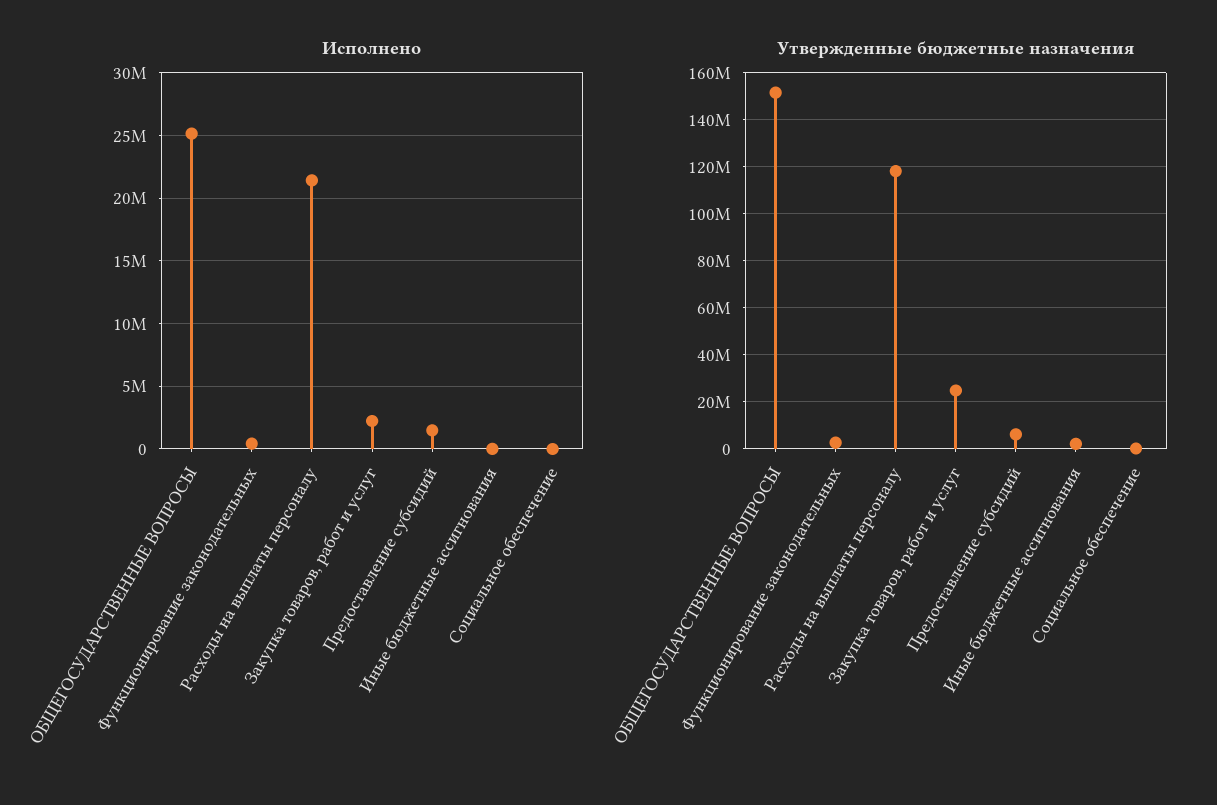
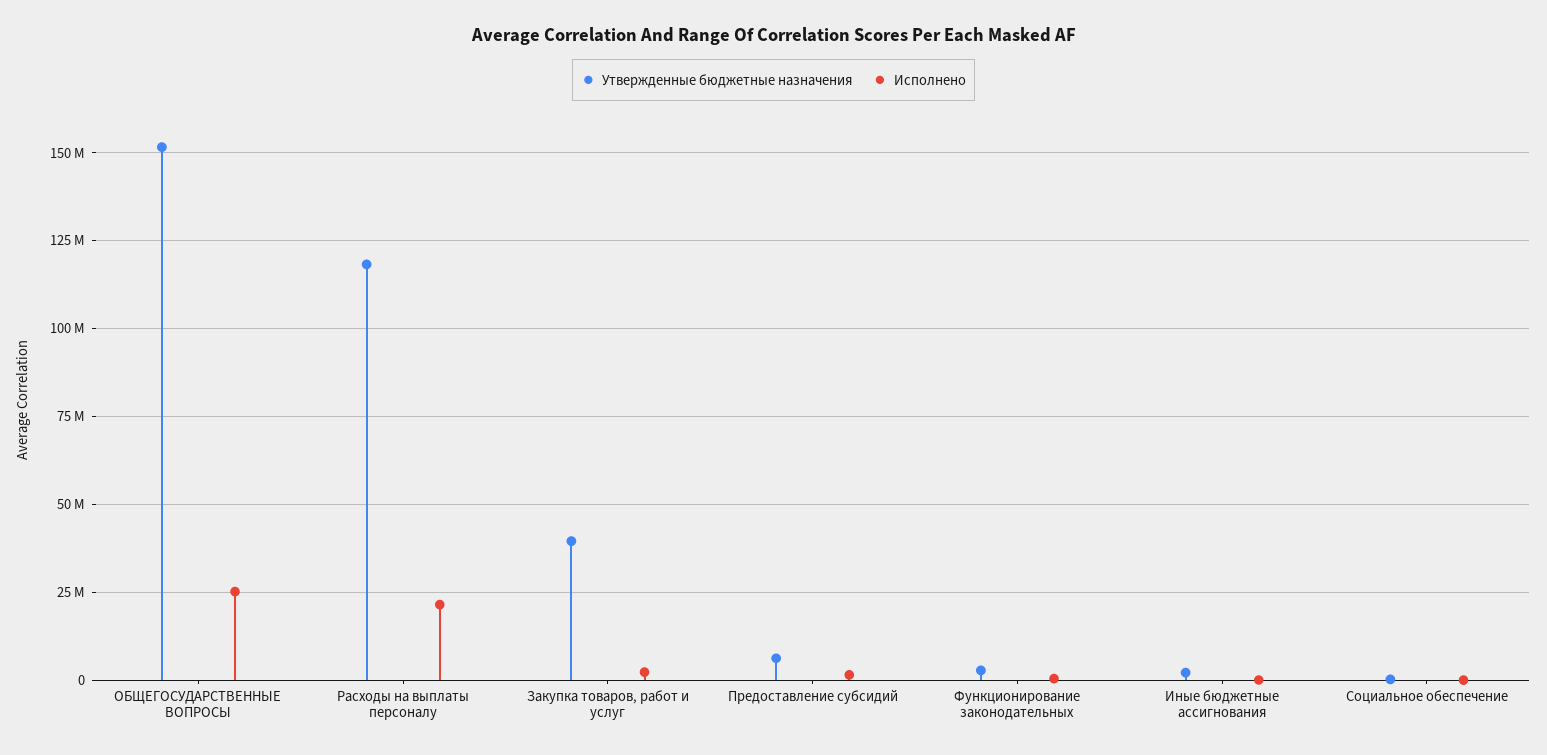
Утвержденные бюджетные назначения, Закупка товаров, работ и услуг: 25000000 -> 40000000

